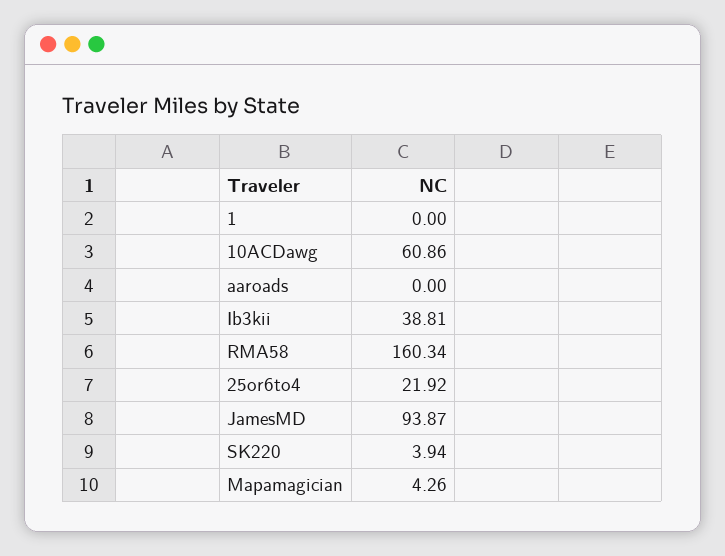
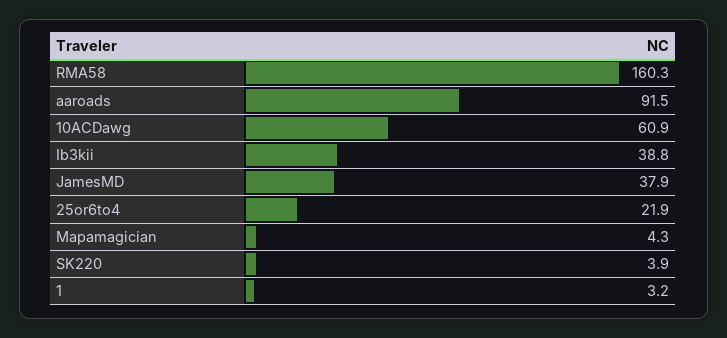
1: 0 -> 3.2
aaroads: 0 -> 91.5
JamesMD: 93.87 -> 37.9

